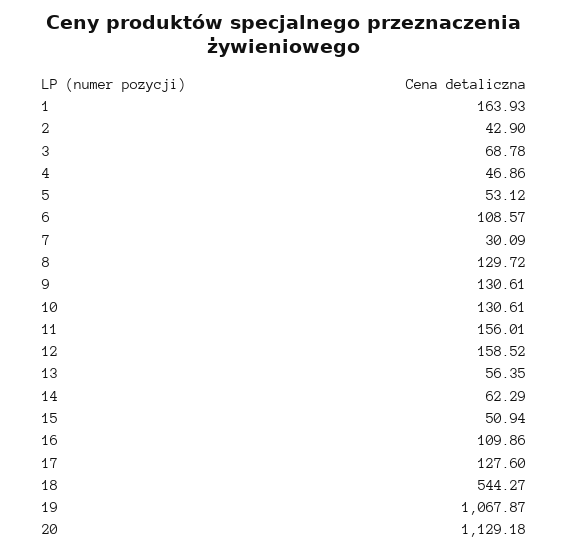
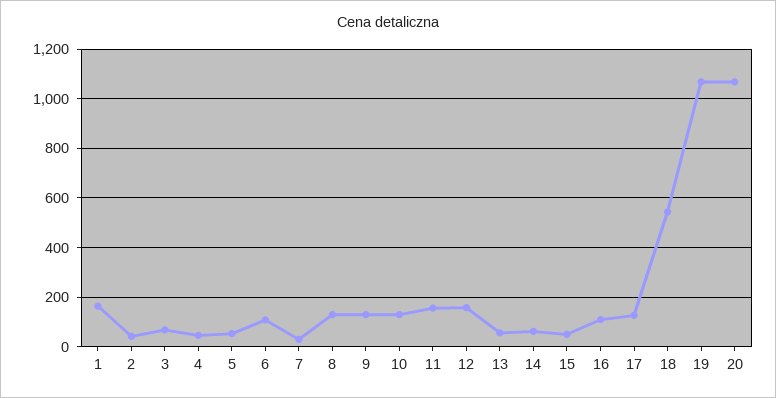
20: 1129.18 -> 1075

